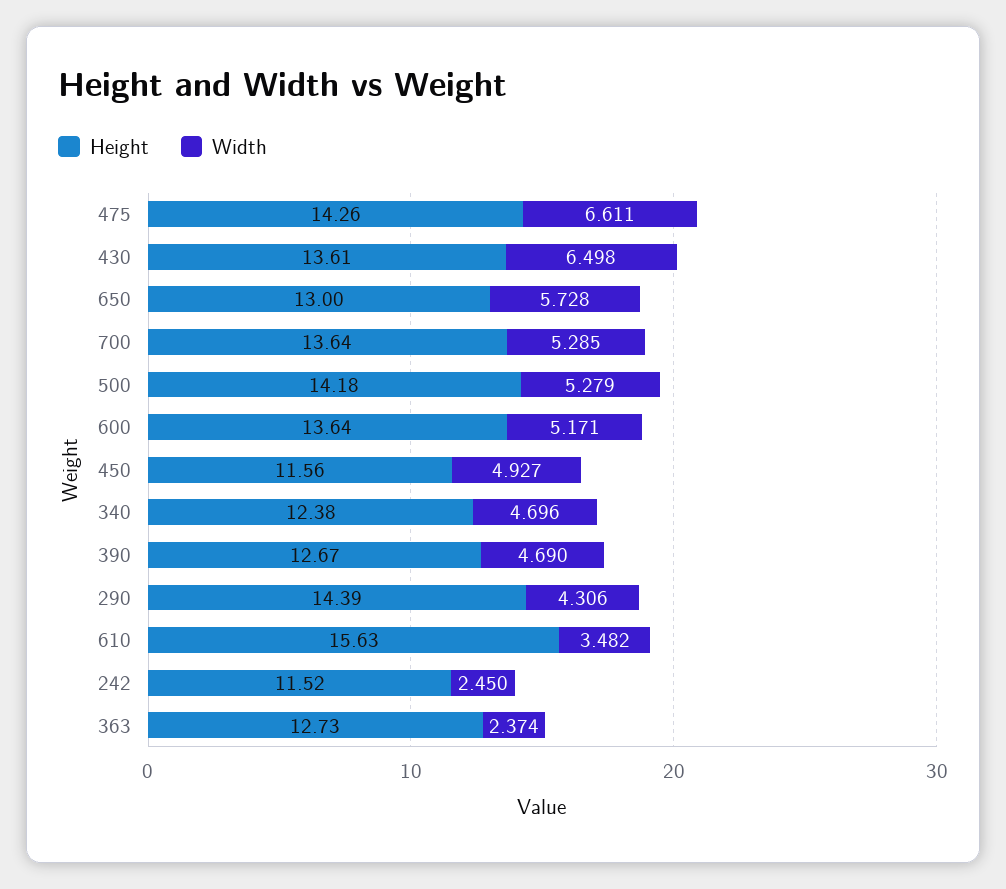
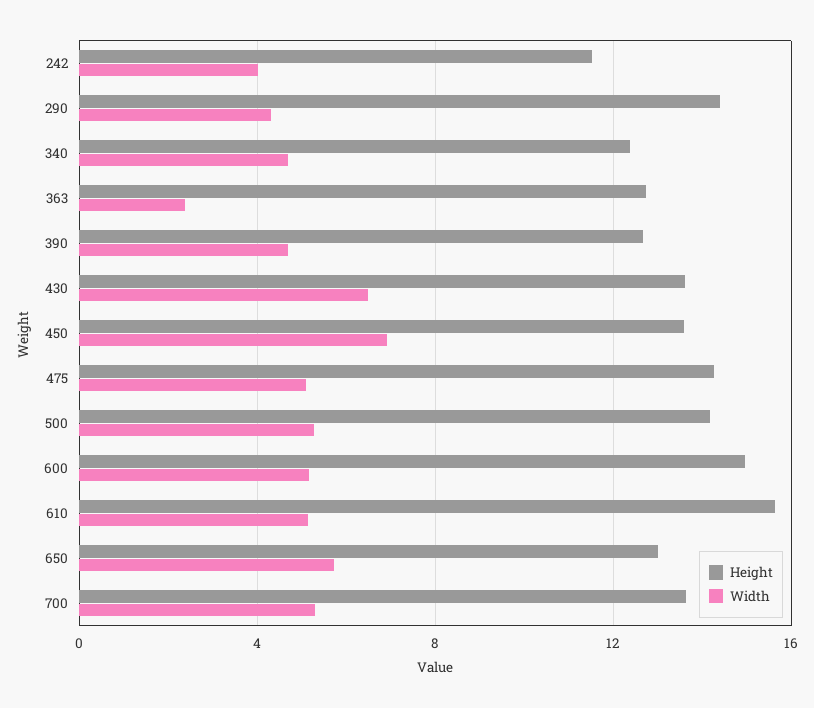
Width, 475: 6.611 -> 5
Height, 600: 13.64 -> 15
Height, 450: 11.56 -> 13.5
Width, 450: 4.927 -> 7
Width, 610: 3.482 -> 5
Width, 242: 2.45 -> 4

